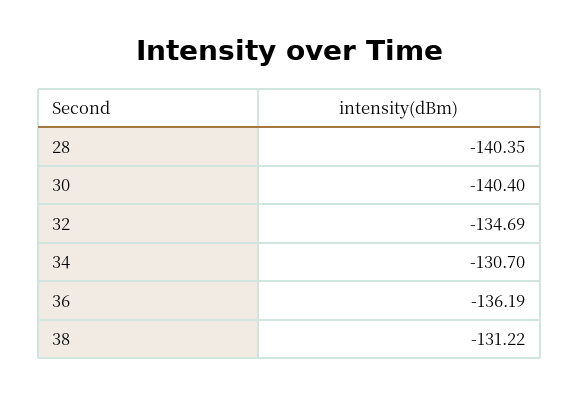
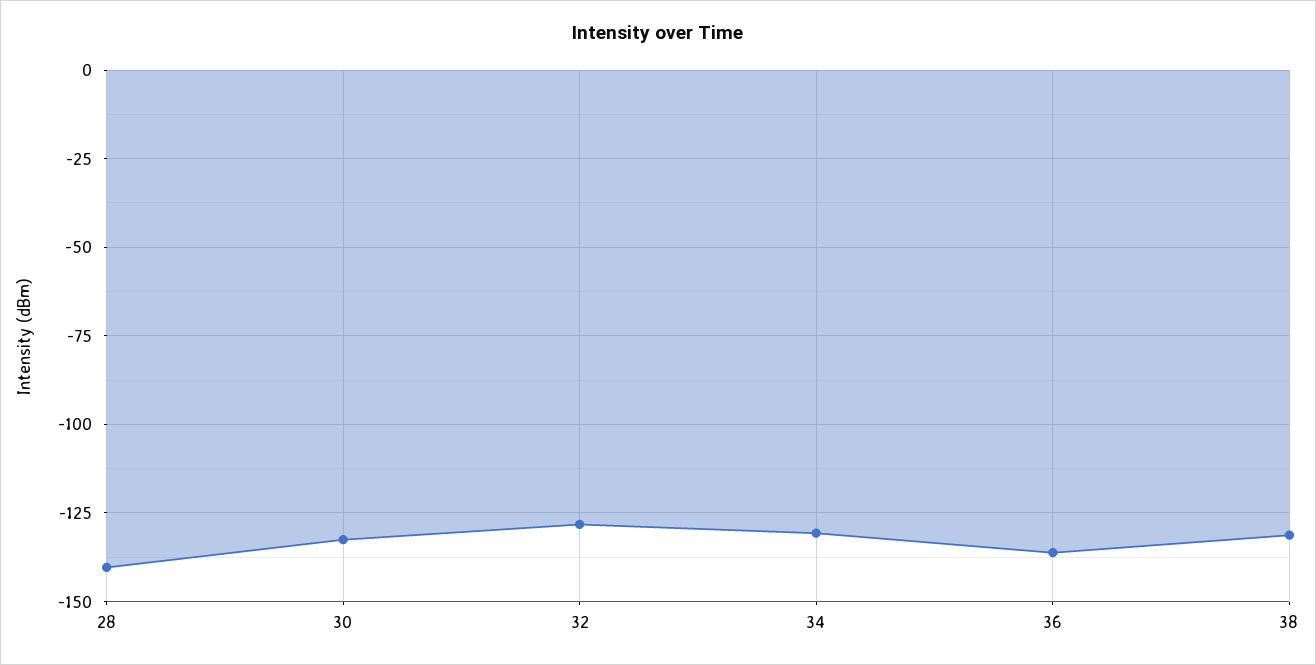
30: -140.4 -> -132.5
32: -134.69 -> -127.5

